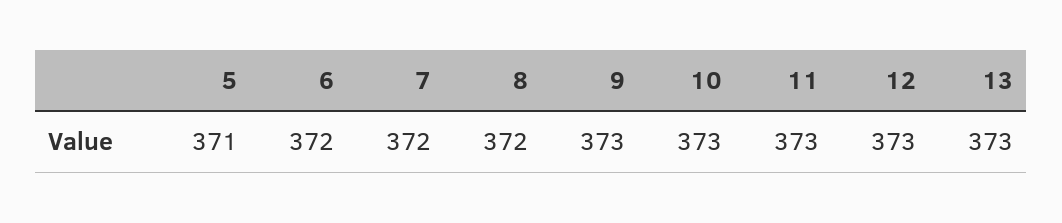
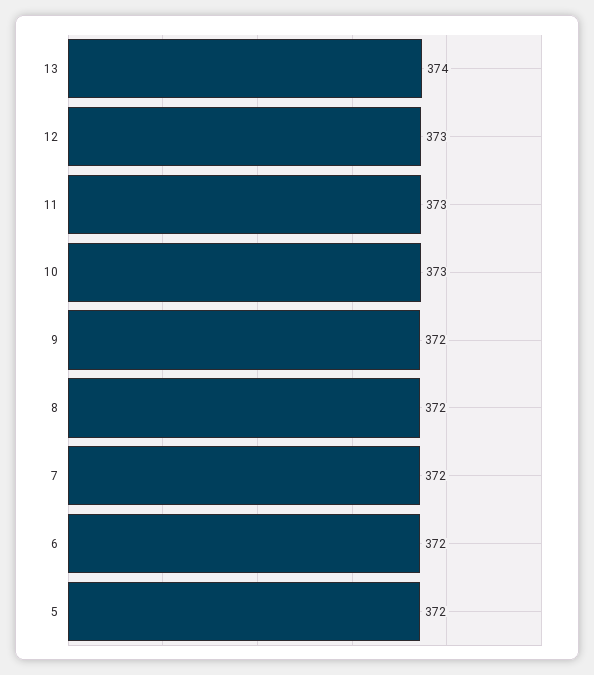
5: 371 -> 372
9: 373 -> 372
13: 373 -> 374

